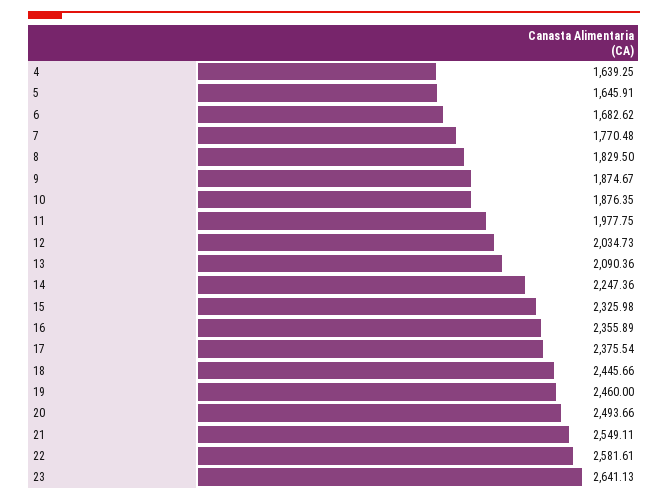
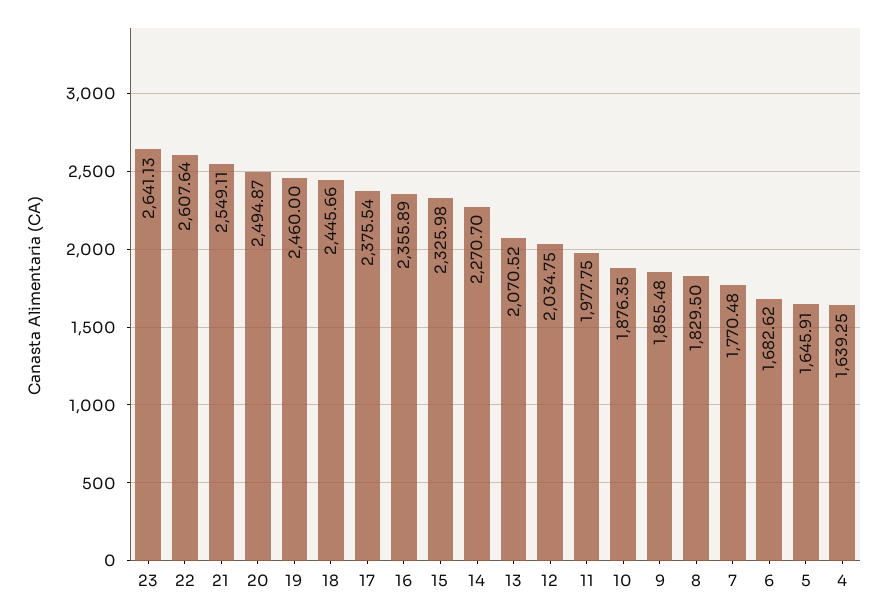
9: 1874.67 -> 1855.48
12: 2034.73 -> 2034.75
13: 2090.36 -> 2070.52
14: 2247.36 -> 2270.7
20: 2493.66 -> 2494.87
22: 2581.61 -> 2607.64

